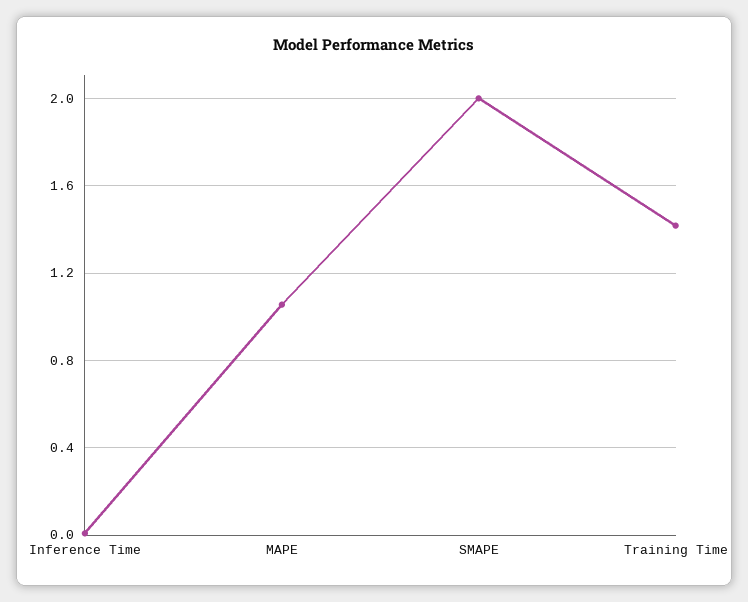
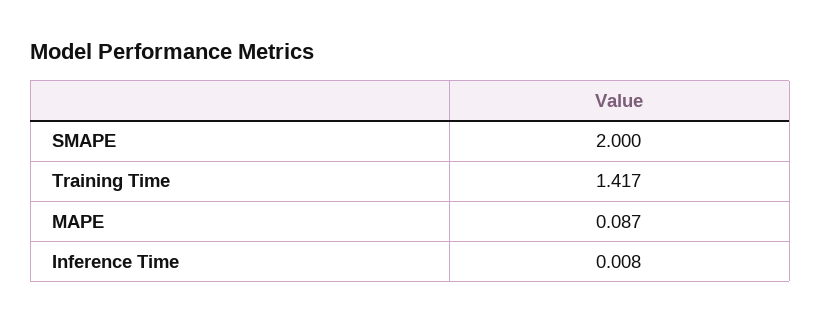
MAPE: 1.05 -> 0.087

